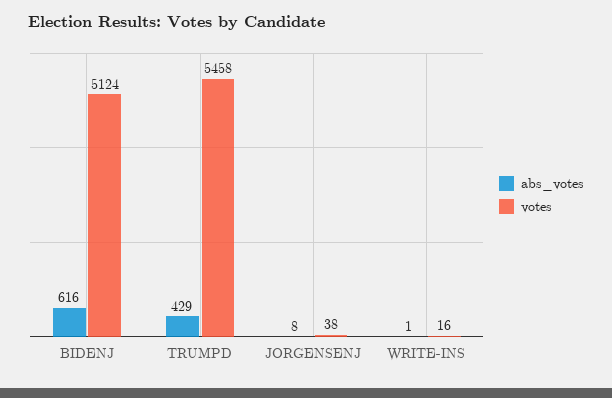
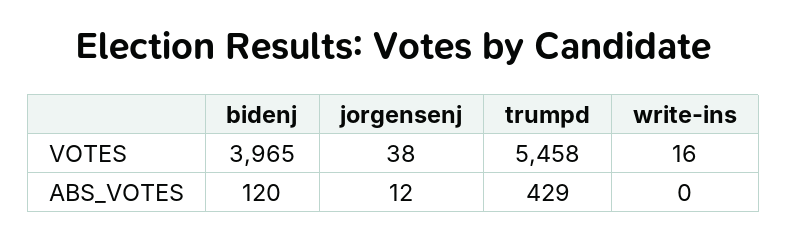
abs_votes, BIDENJ: 616 -> 120
votes, BIDENJ: 5124 -> 3965
abs_votes, JORGENSENJ: 8 -> 12
abs_votes, WRITE-INS: 1 -> 0

